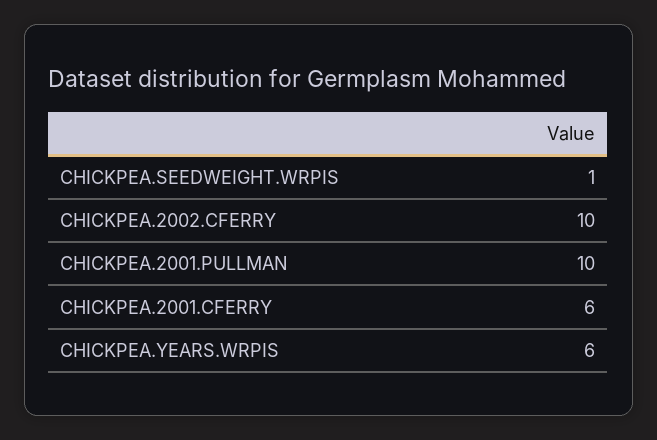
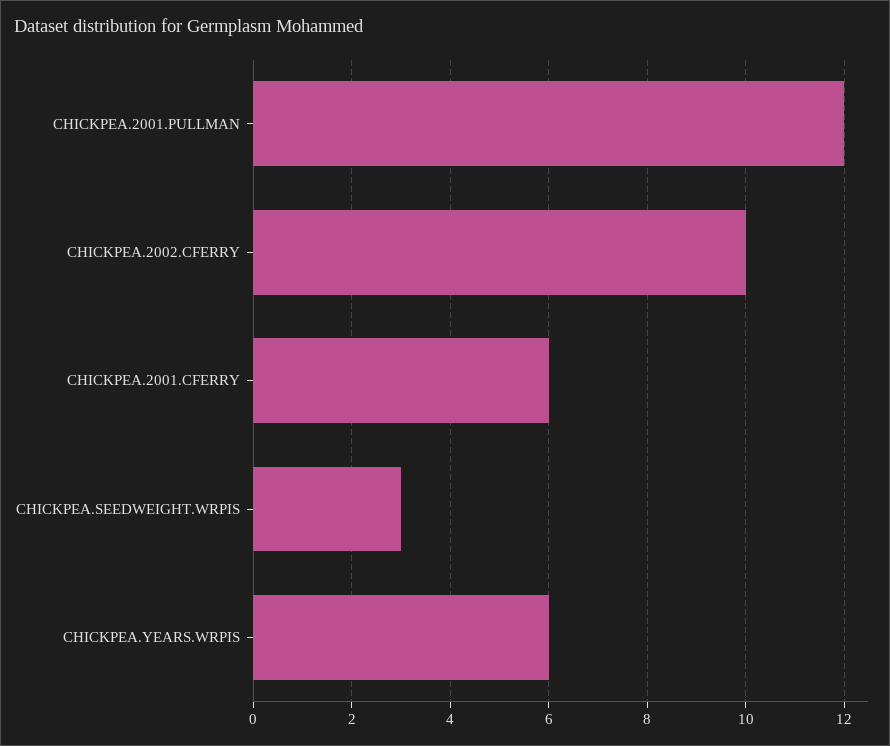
CHICKPEA.SEEDWEIGHT.WRPIS: 1 -> 3
CHICKPEA.2001.PULLMAN: 10 -> 12

